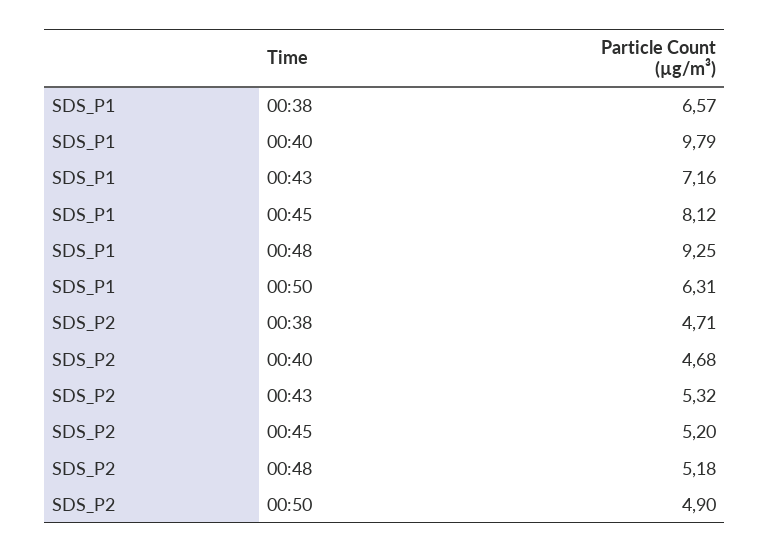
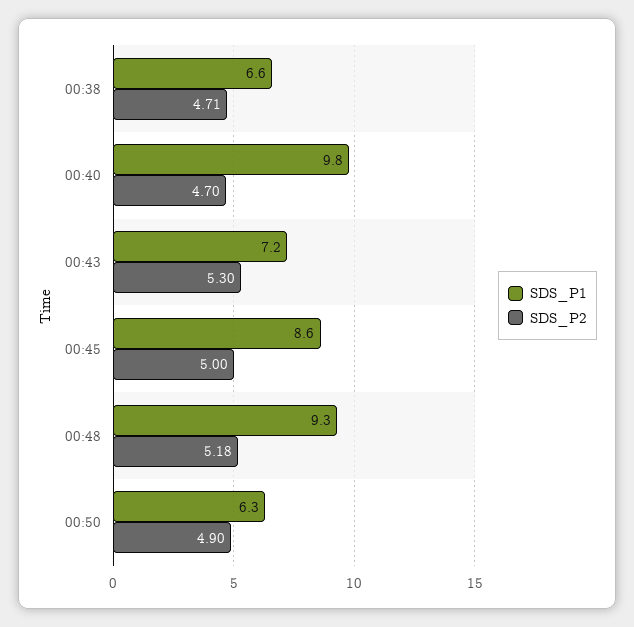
SDS_P1, 00:45: 8.12 -> 8.6
SDS_P2, 00:40: 4.68 -> 4.7
SDS_P2, 00:43: 5.32 -> 5.3
SDS_P2, 00:45: 5.2 -> 5

